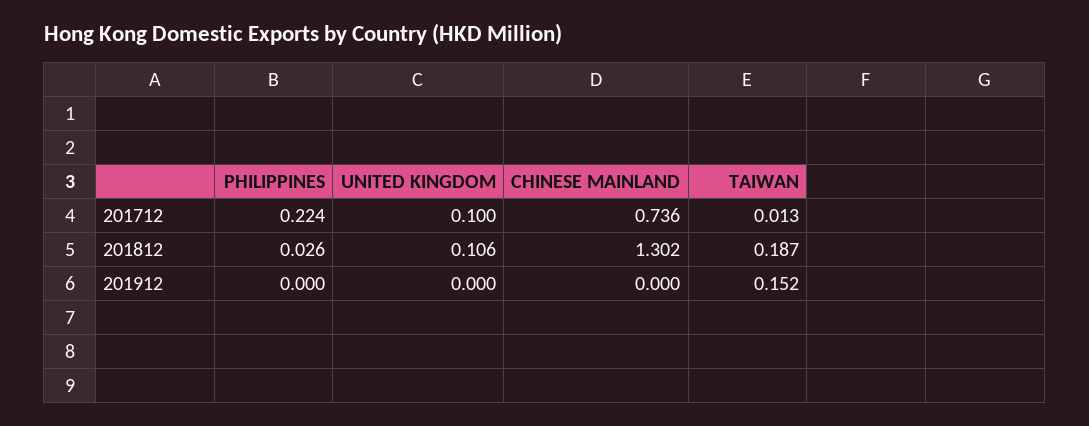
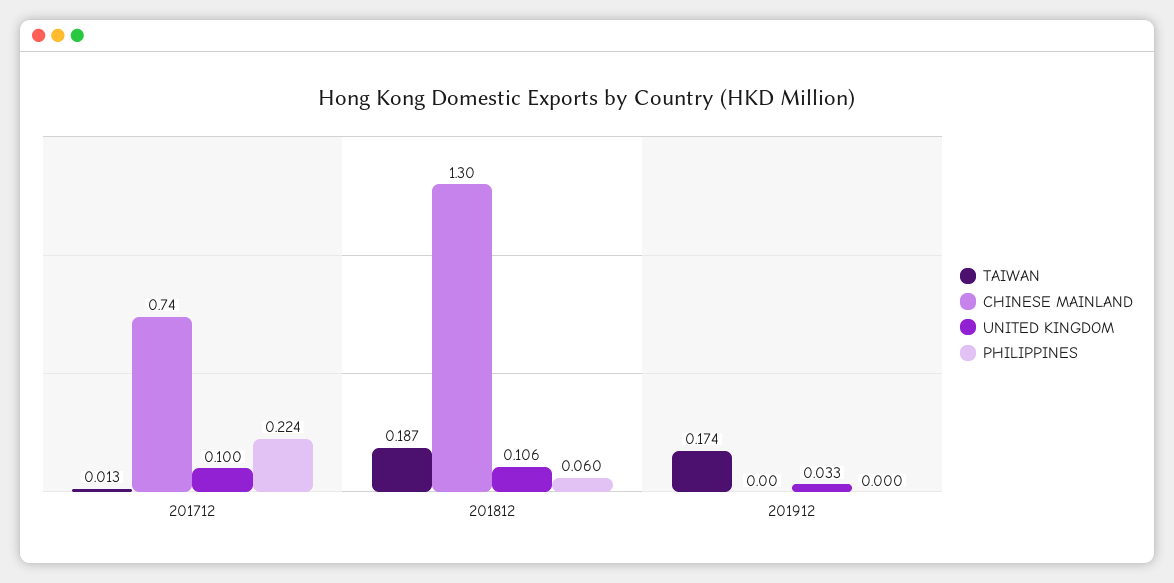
PHILIPPINES, 201812: 0.026 -> 0.06
UNITED KINGDOM, 201912: 0 -> 0.033
TAIWAN, 201912: 0.152 -> 0.174

